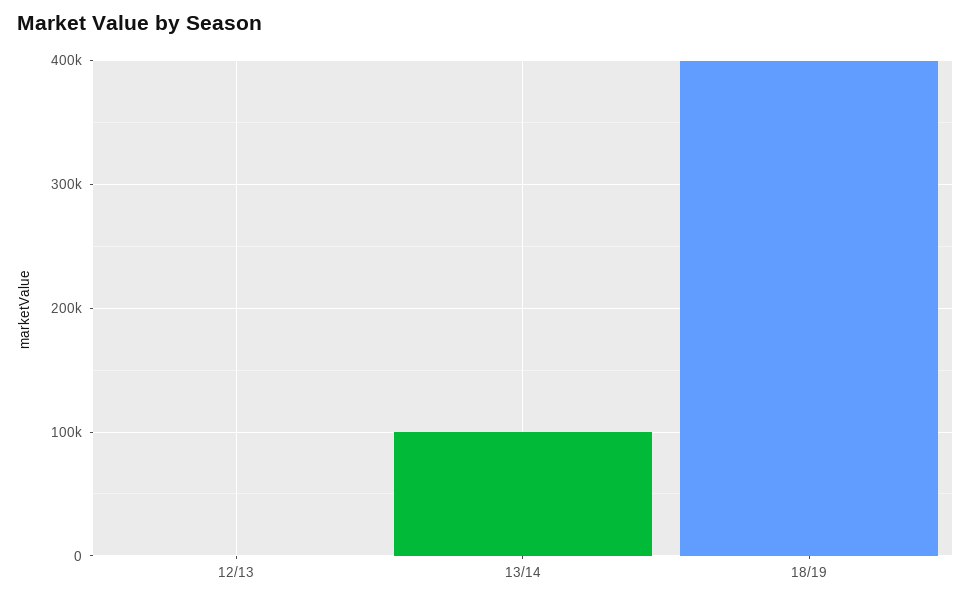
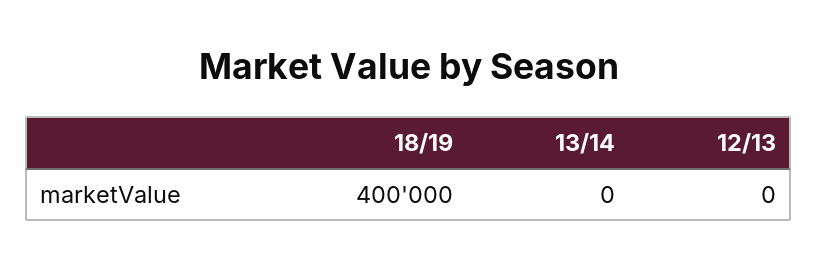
13/14: 100000 -> 0

